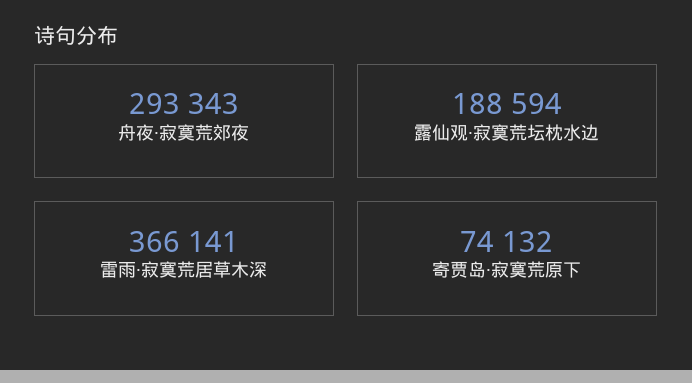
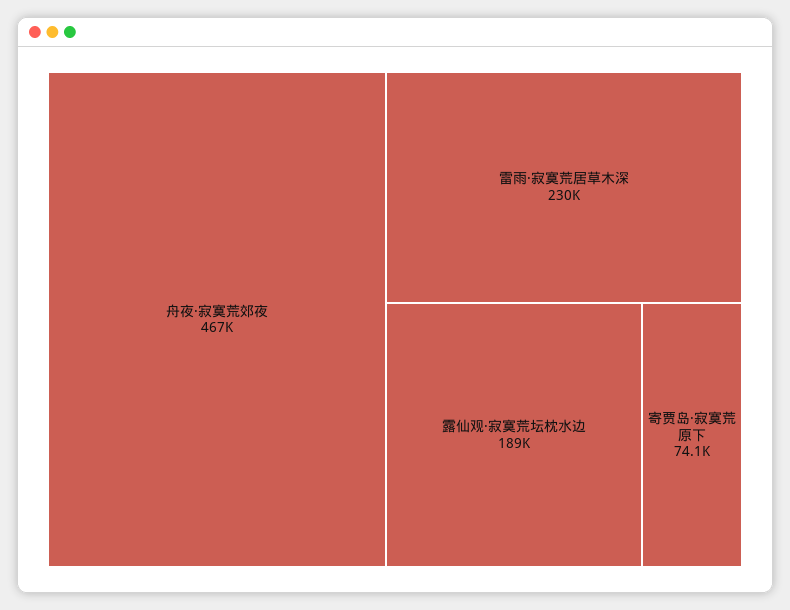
舟夜·寂寞荒郊夜: 293343 -> 467000
雷雨·寂寞荒居草木深: 366141 -> 230000

